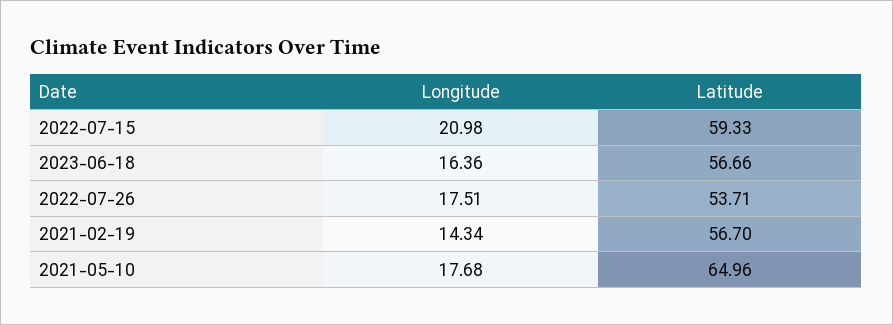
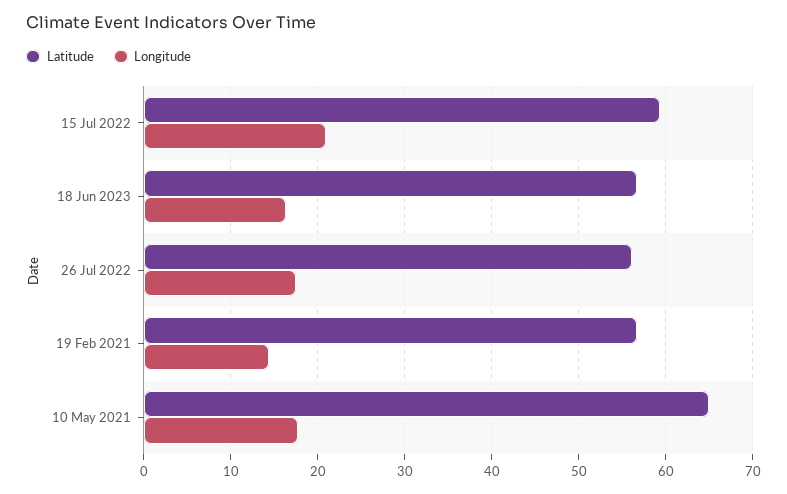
Latitude, 2022-07-26: 53.71 -> 56

